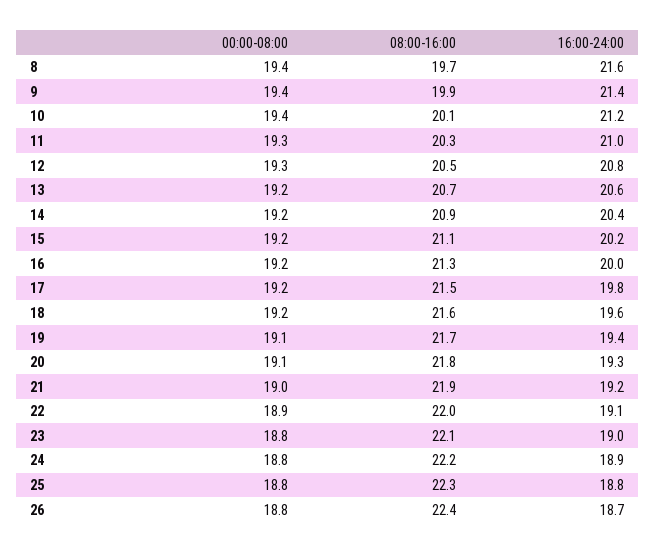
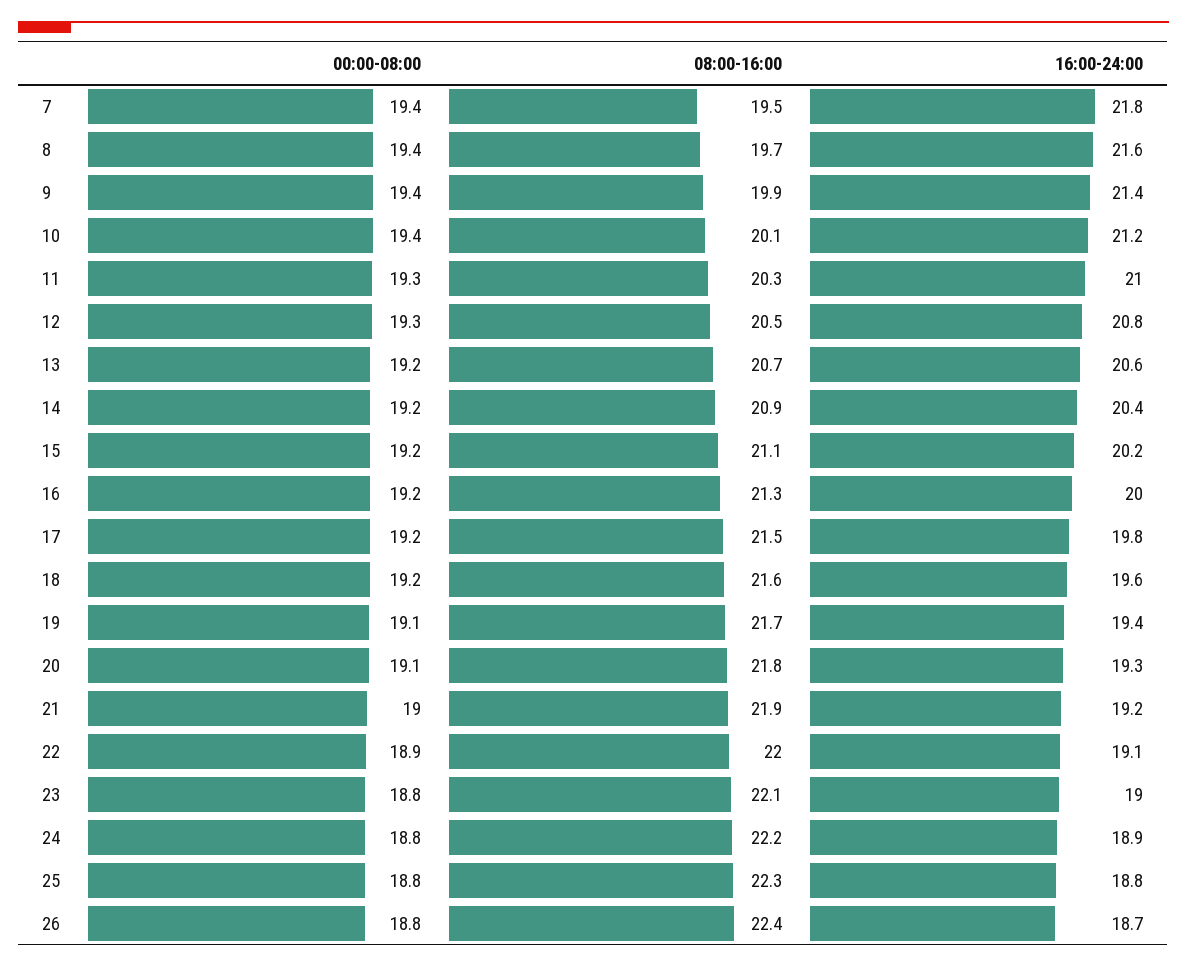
00:00-08:00, 7: none -> 19.4
08:00-16:00, 7: none -> 19.5
16:00-24:00, 7: none -> 21.8

